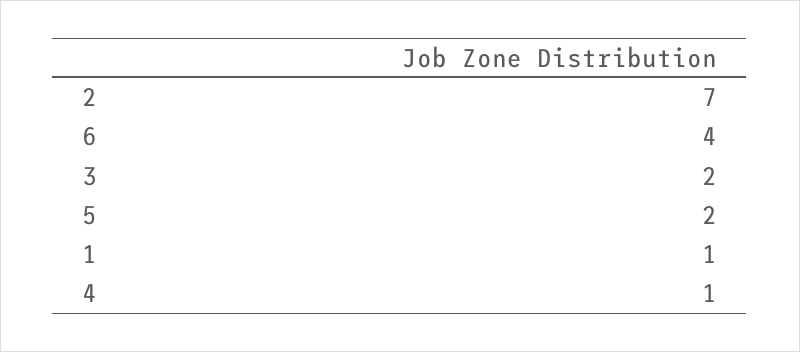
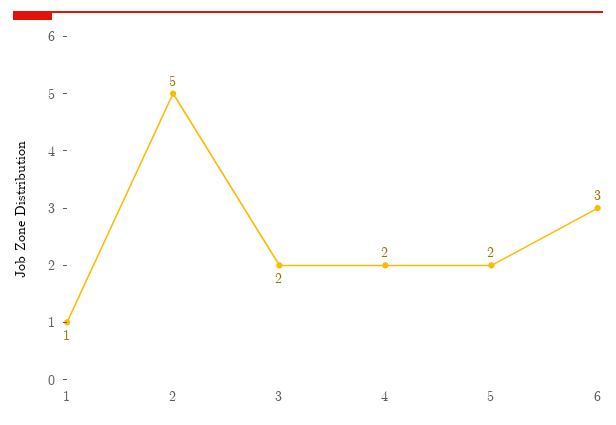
2: 7 -> 5
6: 4 -> 3
4: 1 -> 2

